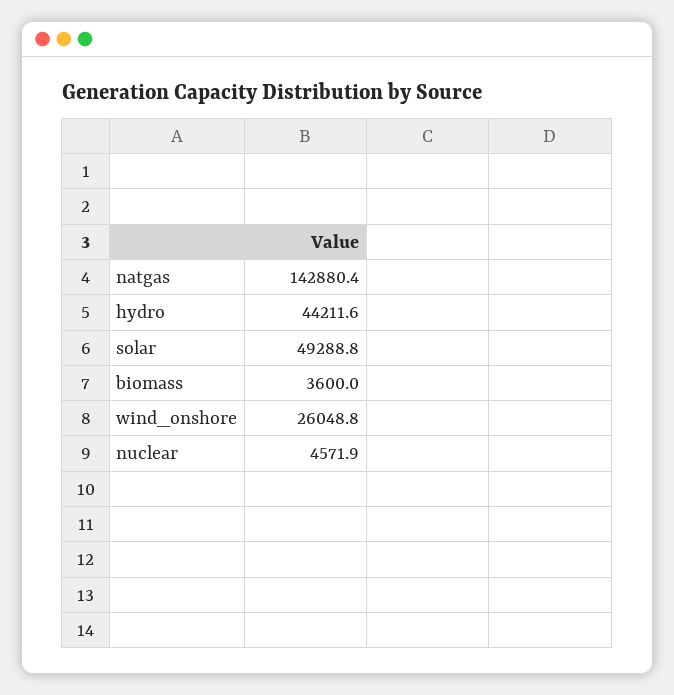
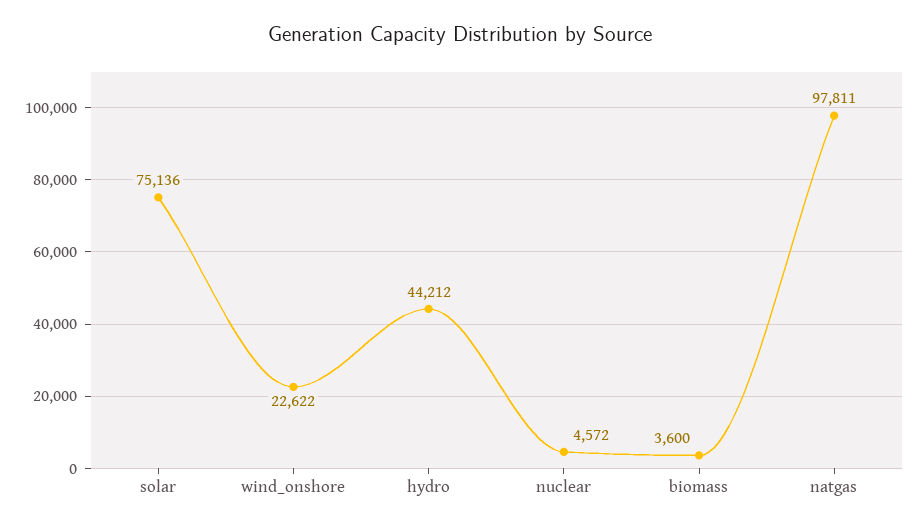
natgas: 142880.4 -> 97811
solar: 49288.8 -> 75136
wind_onshore: 26048.8 -> 22622

